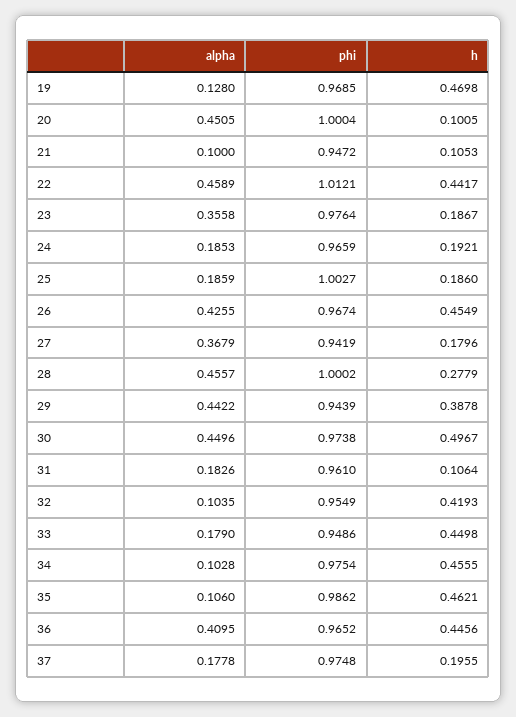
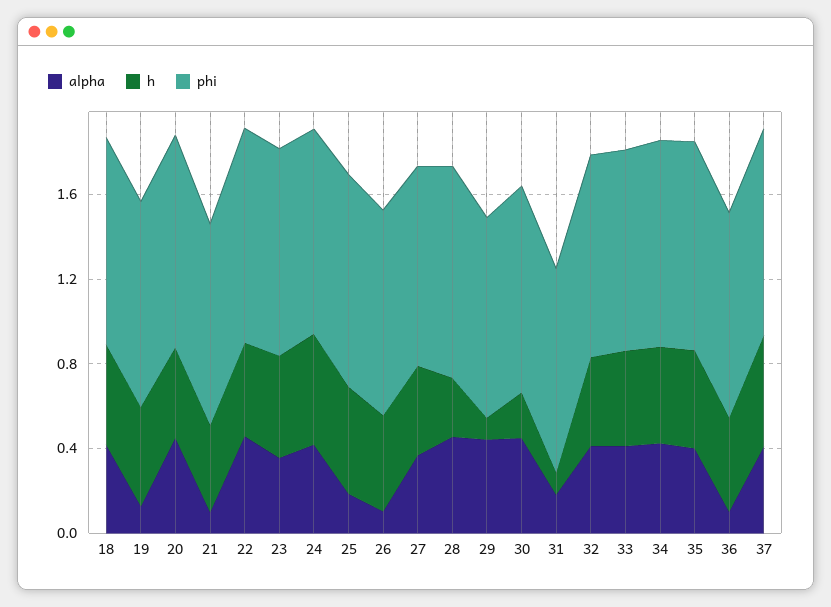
h, 20: 0.1005 -> 0.4
h, 21: 0.1053 -> 0.4
h, 23: 0.1867 -> 0.5
alpha, 24: 0.1853 -> 0.4
h, 24: 0.1921 -> 0.5
h, 25: 0.186 -> 0.5
alpha, 26: 0.4255 -> 0.1
h, 27: 0.1796 -> 0.4
h, 29: 0.3878 -> 0.1
h, 30: 0.4967 -> 0.2
alpha, 32: 0.1035 -> 0.4
alpha, 33: 0.179 -> 0.4
alpha, 34: 0.1028 -> 0.4
alpha, 35: 0.106 -> 0.4
alpha, 36: 0.4095 -> 0.1
alpha, 37: 0.1778 -> 0.4
h, 37: 0.1955 -> 0.5
alpha, 18: none -> 0.4
h, 18: none -> 0.5
phi, 18: none -> 1

